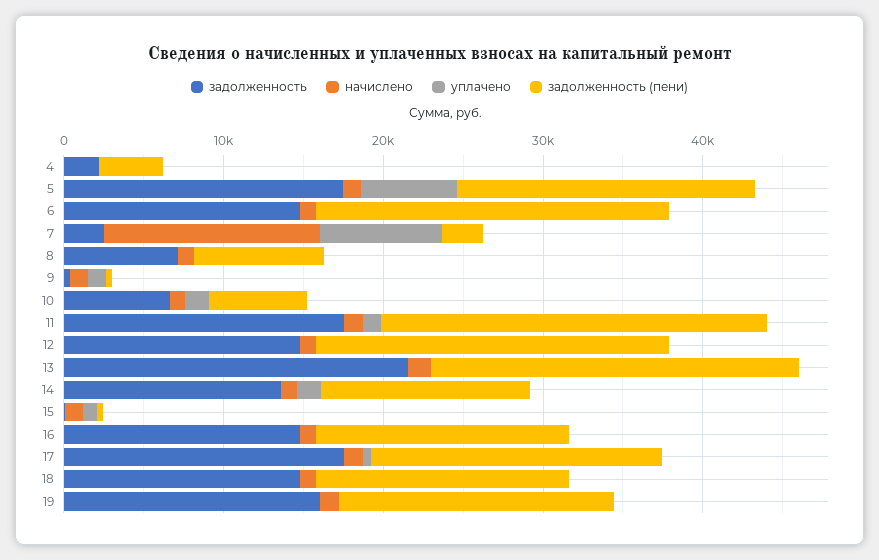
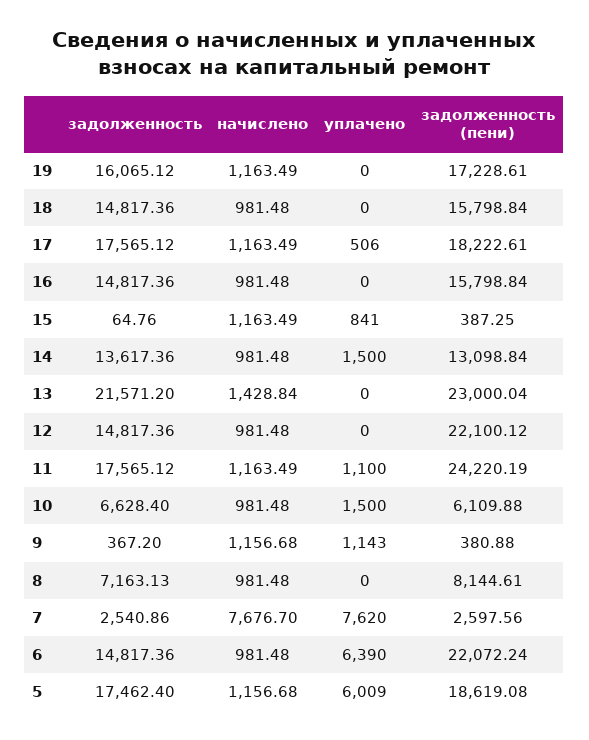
задолженность, 4: 2000 -> none
начислено, 4: 0 -> none
уплачено, 4: 0 -> none
задолженность (пени), 4: 4000 -> none
уплачено, 6: 0 -> 6390
начислено, 7: 14000 -> 7676.7

